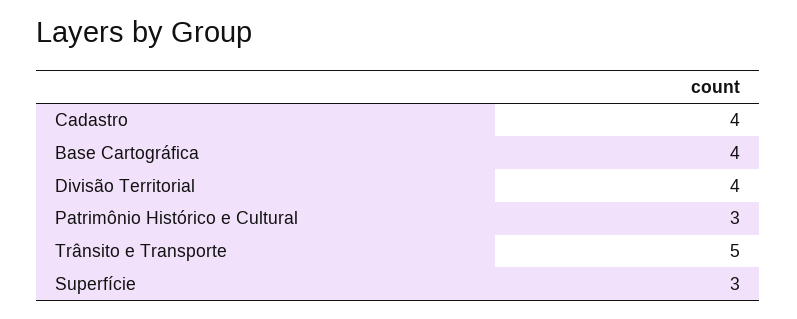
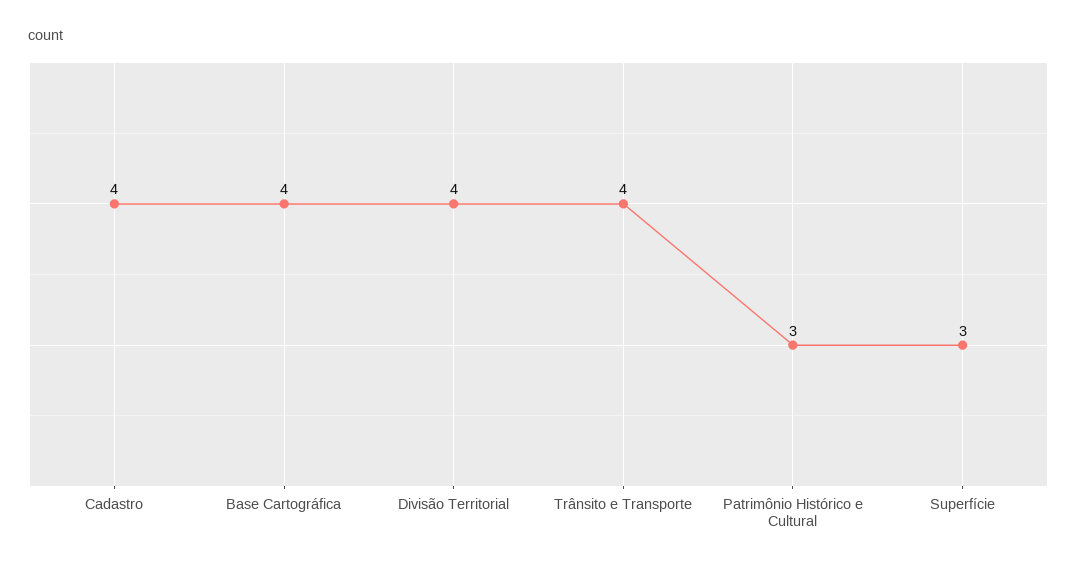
Trânsito e Transporte: 5 -> 4

